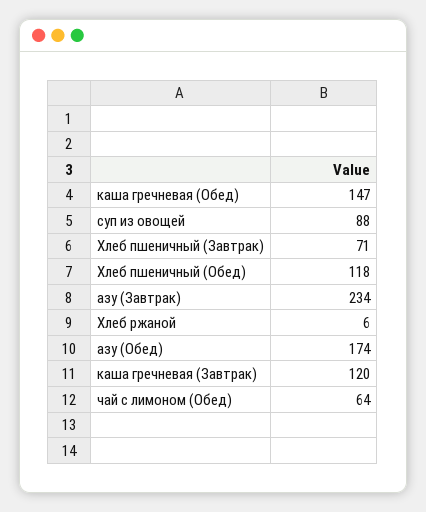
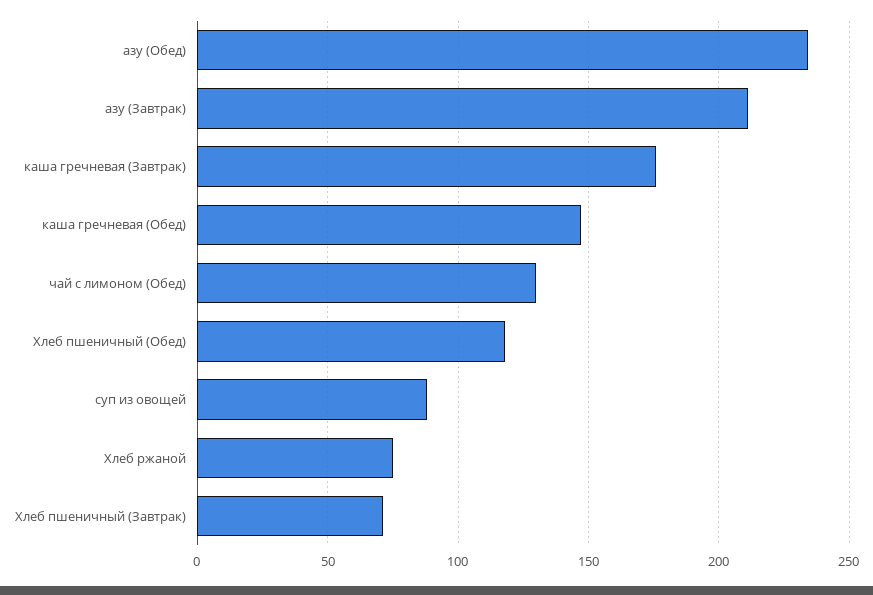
азу (Завтрак): 234 -> 210
Хлеб ржаной: 6 -> 75
азу (Обед): 174 -> 235
каша гречневая (Завтрак): 120 -> 175
чай с лимоном (Обед): 64 -> 130

